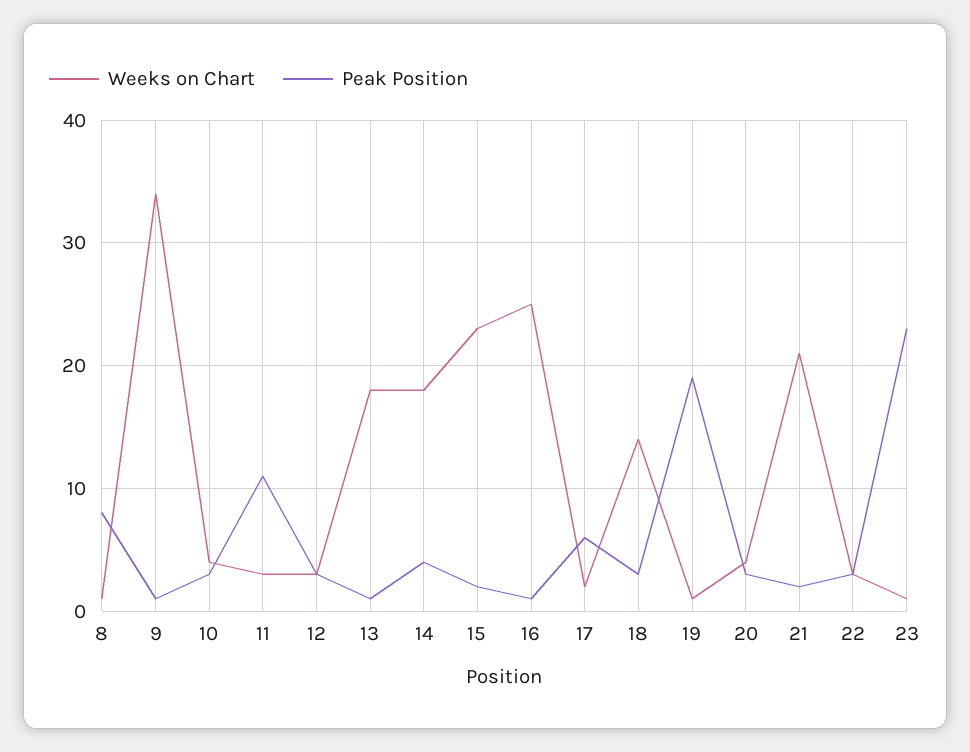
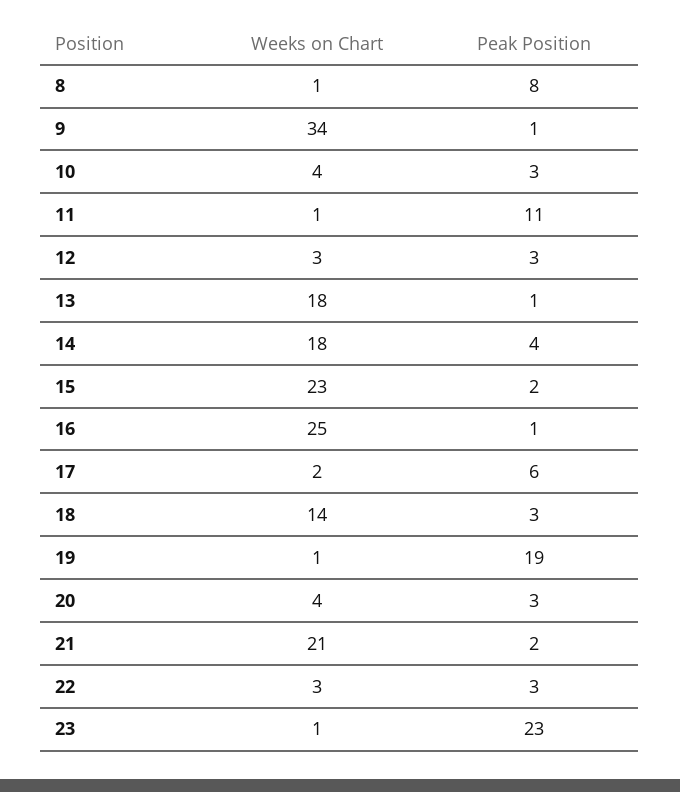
Weeks on Chart, 11: 3 -> 1

